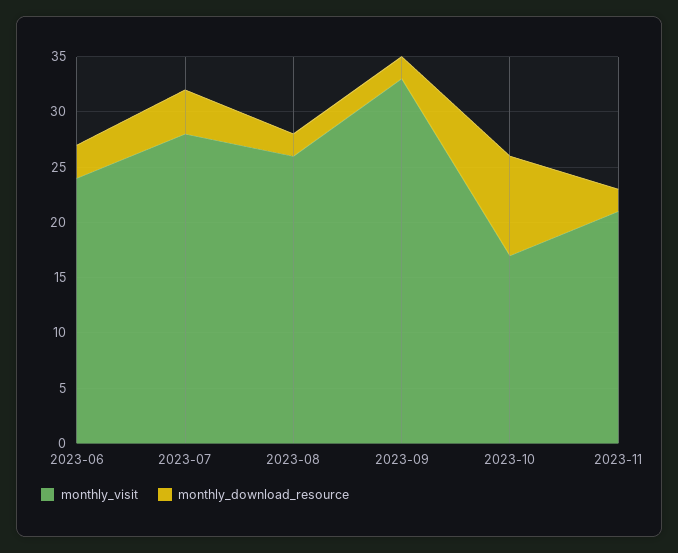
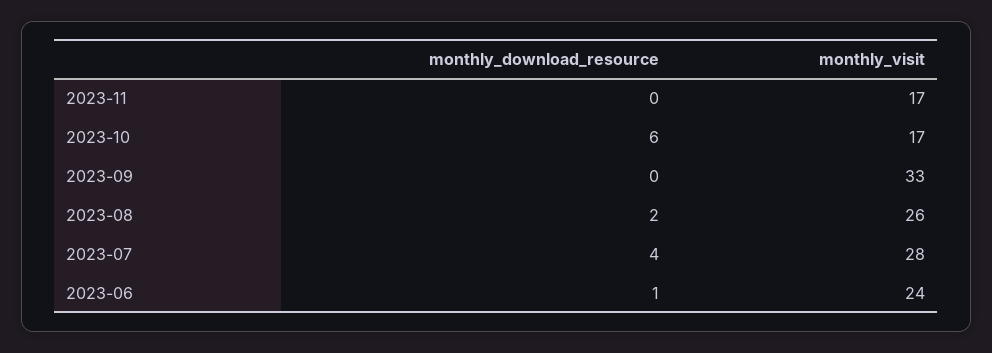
monthly_download_resource, 2023-06: 3 -> 1
monthly_download_resource, 2023-09: 2 -> 0
monthly_download_resource, 2023-10: 9 -> 6
monthly_visit, 2023-11: 21 -> 17
monthly_download_resource, 2023-11: 2 -> 0

